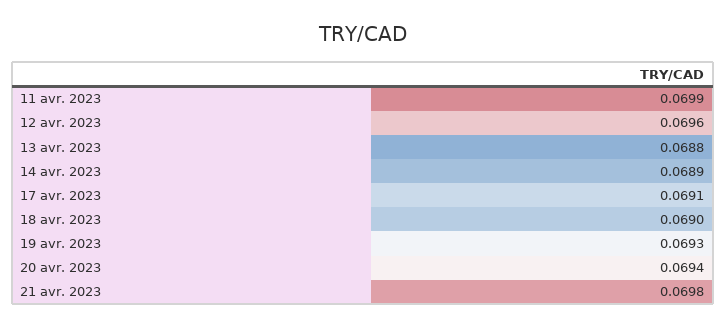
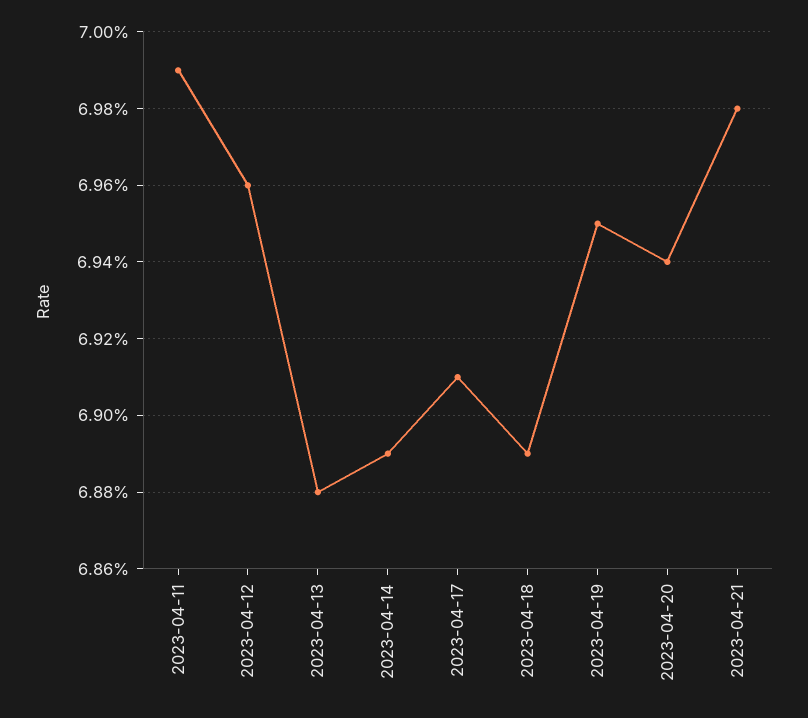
18 avr. 2023: 0.069 -> 0.0689
19 avr. 2023: 0.0693 -> 0.0695

